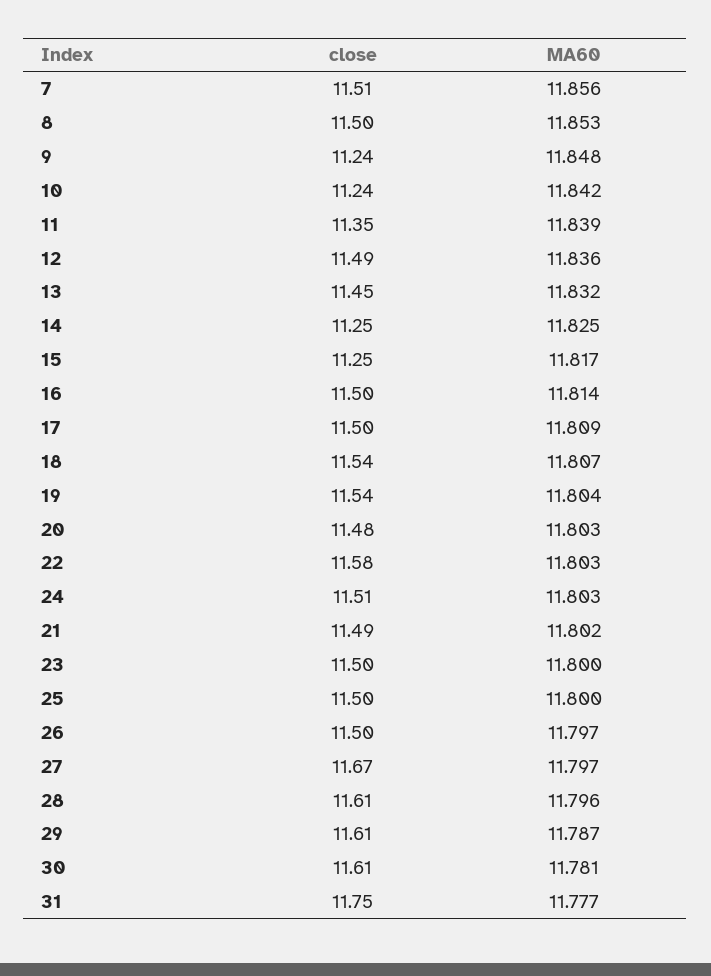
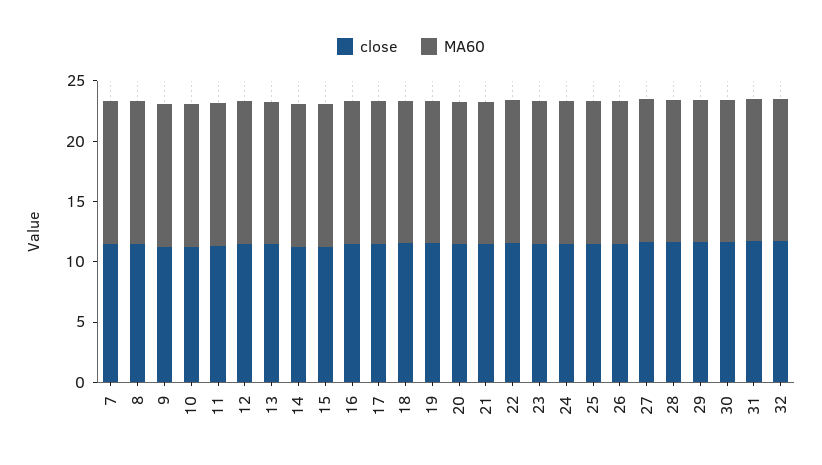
close, 32: none -> 12
MA60, 32: none -> 12

